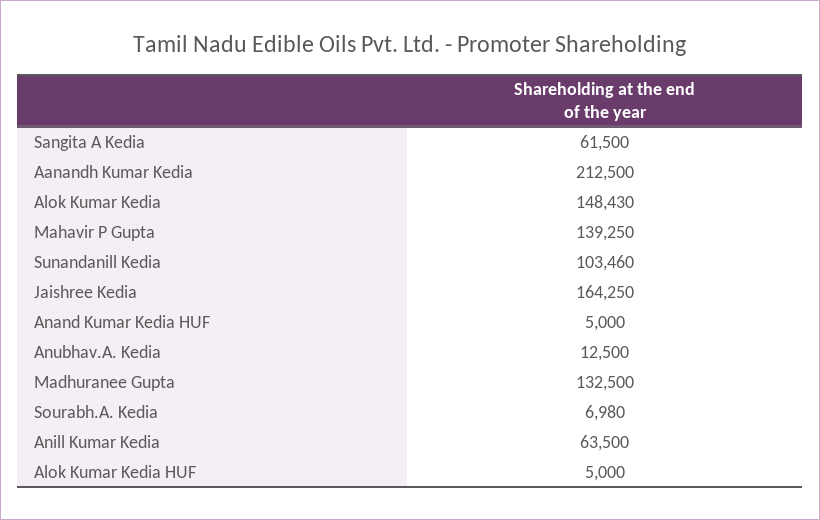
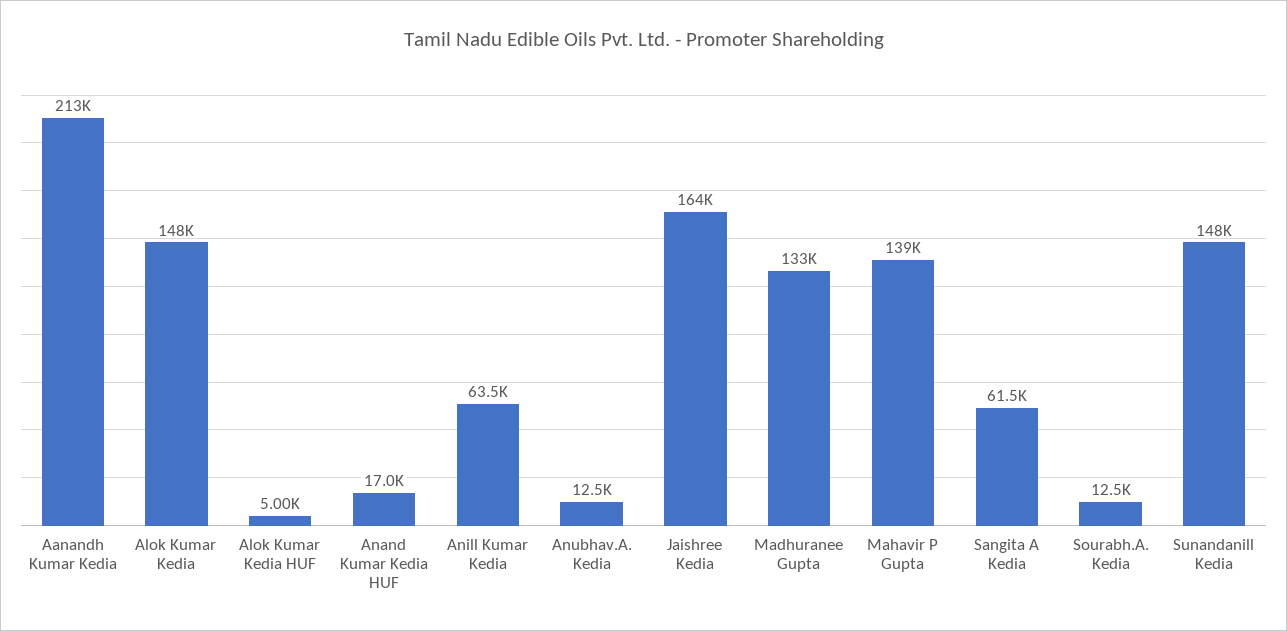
Sunandanill Kedia: 103460 -> 148000
Anand Kumar Kedia HUF: 5000 -> 17000
Sourabh.A. Kedia: 6980 -> 12500

